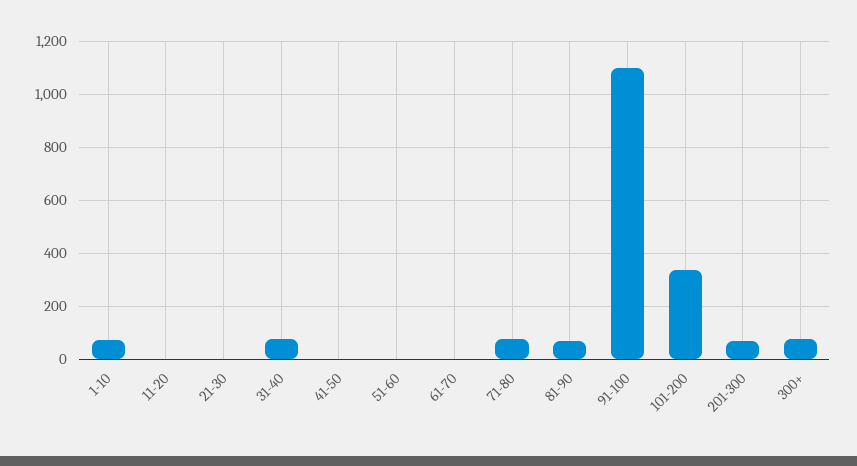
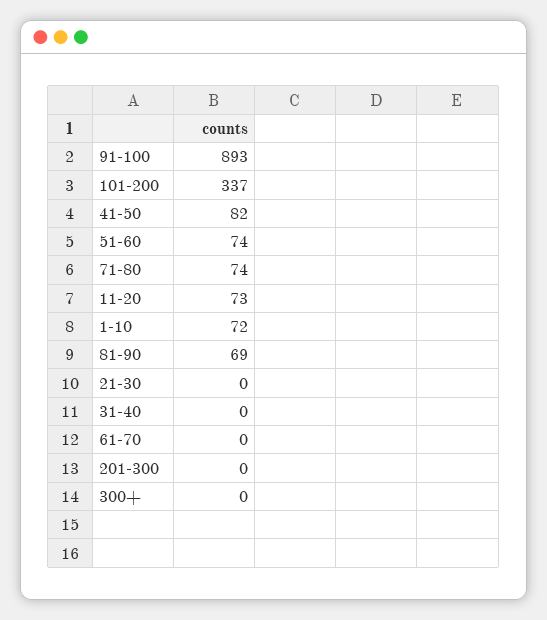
11-20: 0 -> 73
31-40: 75 -> 0
41-50: 0 -> 82
51-60: 0 -> 74
91-100: 1100 -> 893
201-300: 75 -> 0
300+: 75 -> 0

